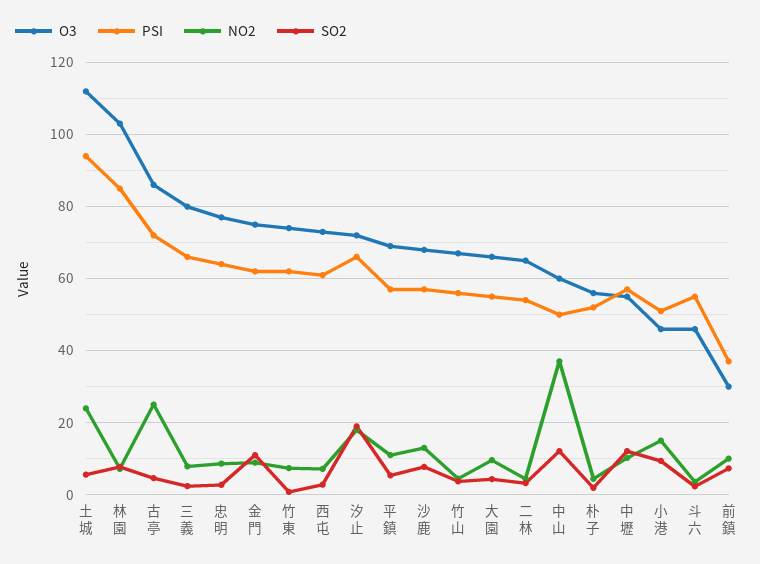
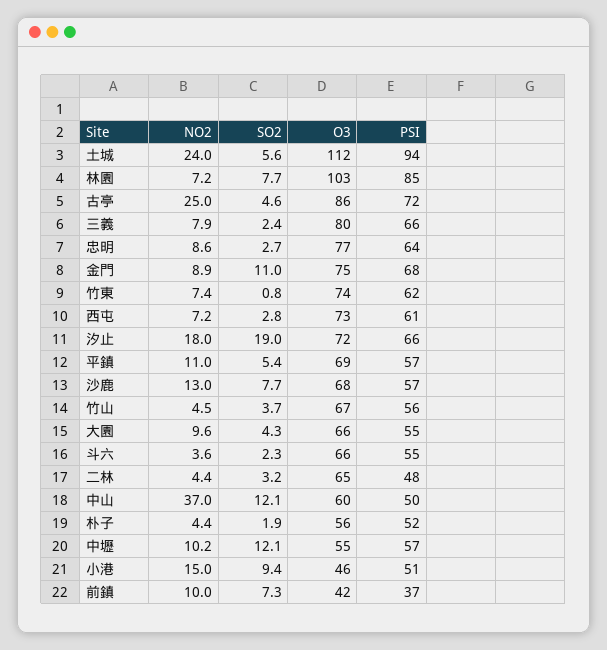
PSI, 金門: 62 -> 68
PSI, 二林: 54 -> 48
O3, 斗六: 46 -> 66
O3, 前鎮: 30 -> 42

